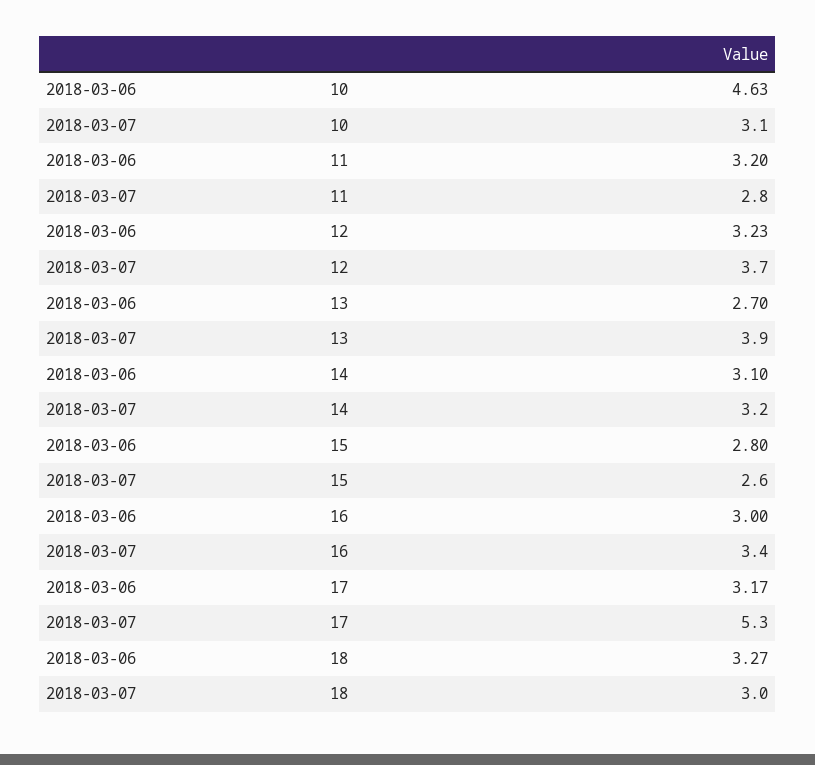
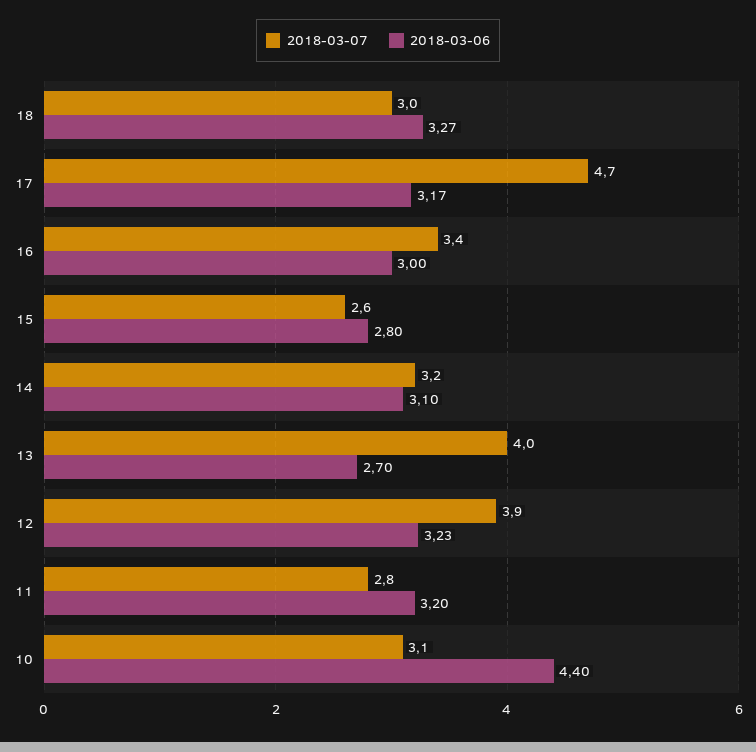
2018-03-06, 10: 4.63 -> 4.4
2018-03-07, 12: 3.7 -> 3.9
2018-03-07, 13: 3.9 -> 4
2018-03-07, 17: 5.3 -> 4.7

